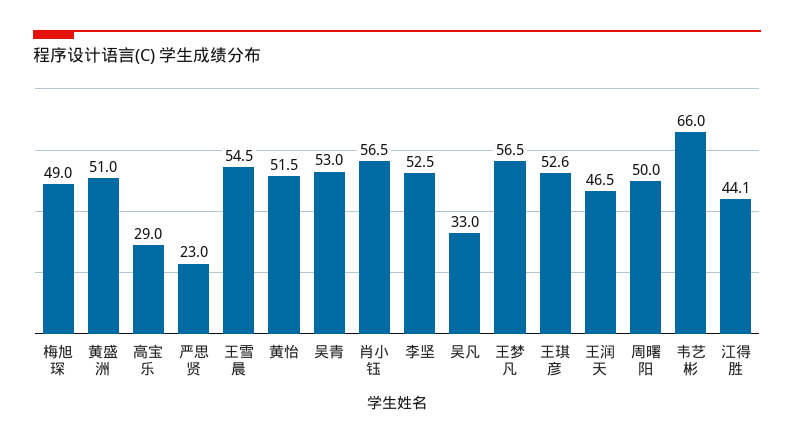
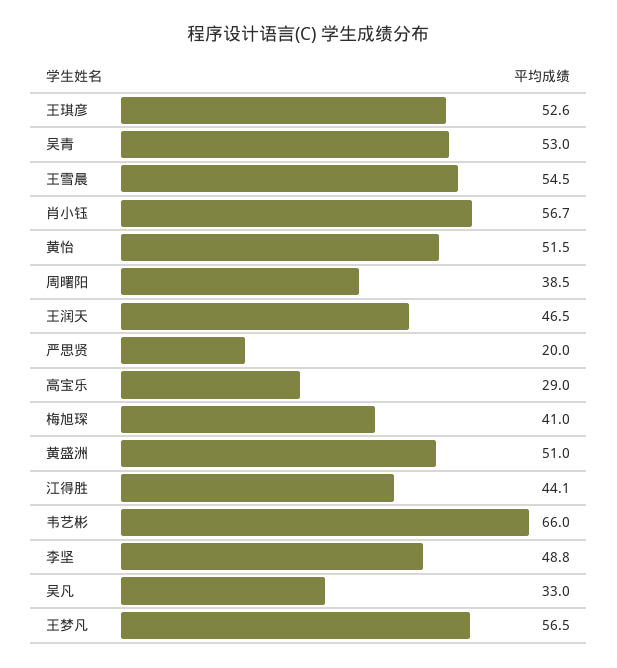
梅旭琛: 49 -> 41
严思贤: 23 -> 20
肖小钰: 56.5 -> 56.7
李坚: 52.5 -> 48.8
周曙阳: 50 -> 38.5

